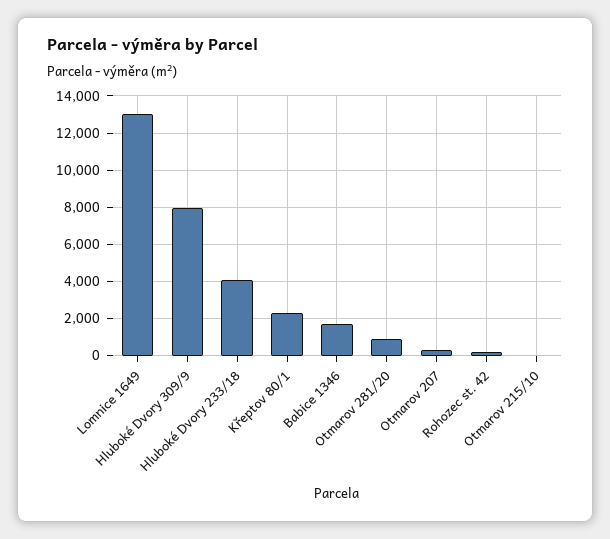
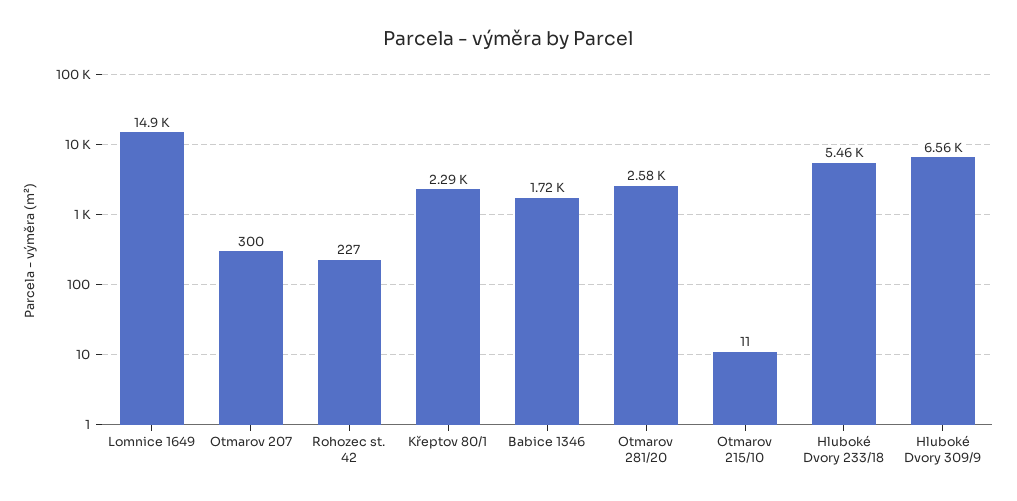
Lomnice 1649: 13000 -> 14900
Hluboké Dvory 309/9: 8000 -> 6560
Hluboké Dvory 233/18: 4000 -> 5460
Otmarov 281/20: 1000 -> 2580

